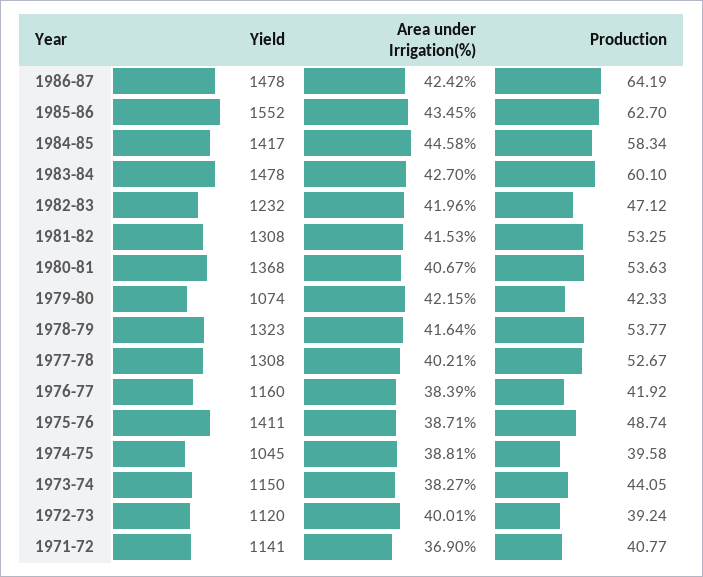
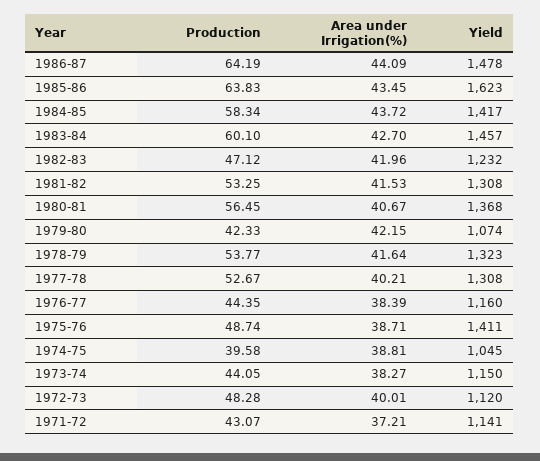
Area under Irrigation(%), 1986-87: 42.42 -> 44.09
Yield, 1985-86: 1552 -> 1623
Production, 1985-86: 62.7 -> 63.83
Area under Irrigation(%), 1984-85: 44.58 -> 43.72
Yield, 1983-84: 1478 -> 1457
Production, 1980-81: 53.63 -> 56.45
Production, 1976-77: 41.92 -> 44.35
Production, 1972-73: 39.24 -> 48.28
Area under Irrigation(%), 1971-72: 36.9 -> 37.21
Production, 1971-72: 40.77 -> 43.07

